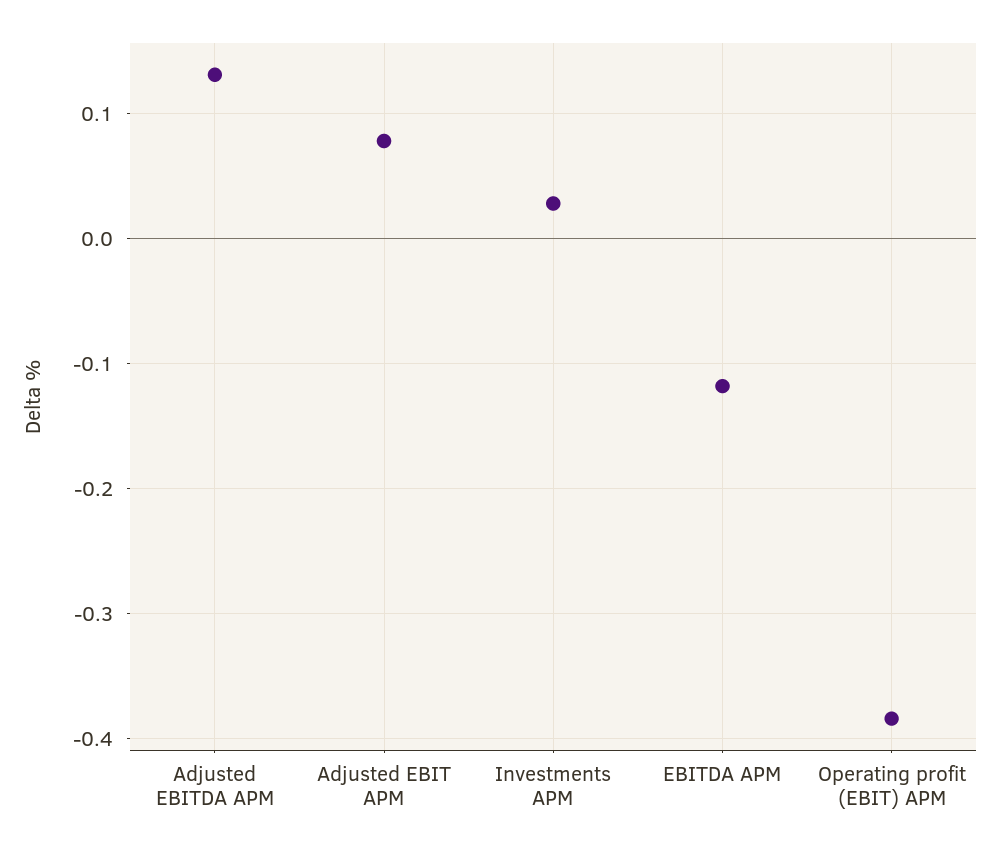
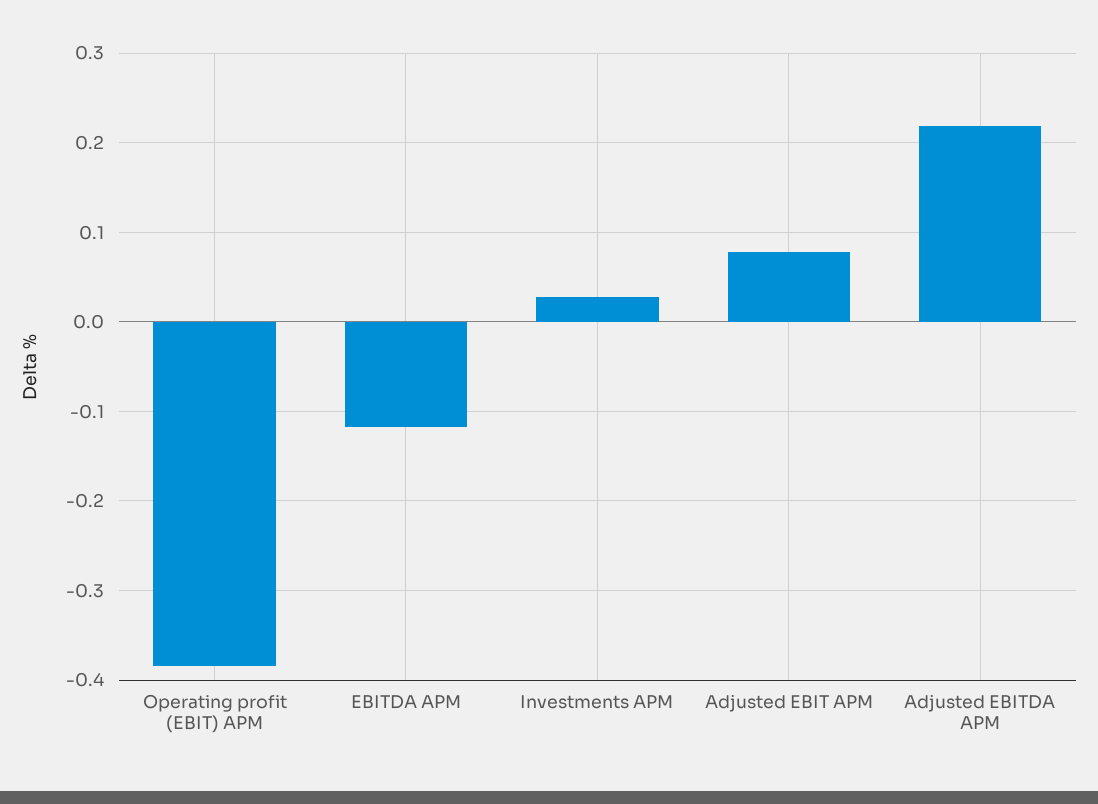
Adjusted EBITDA APM: 0.13 -> 0.22

